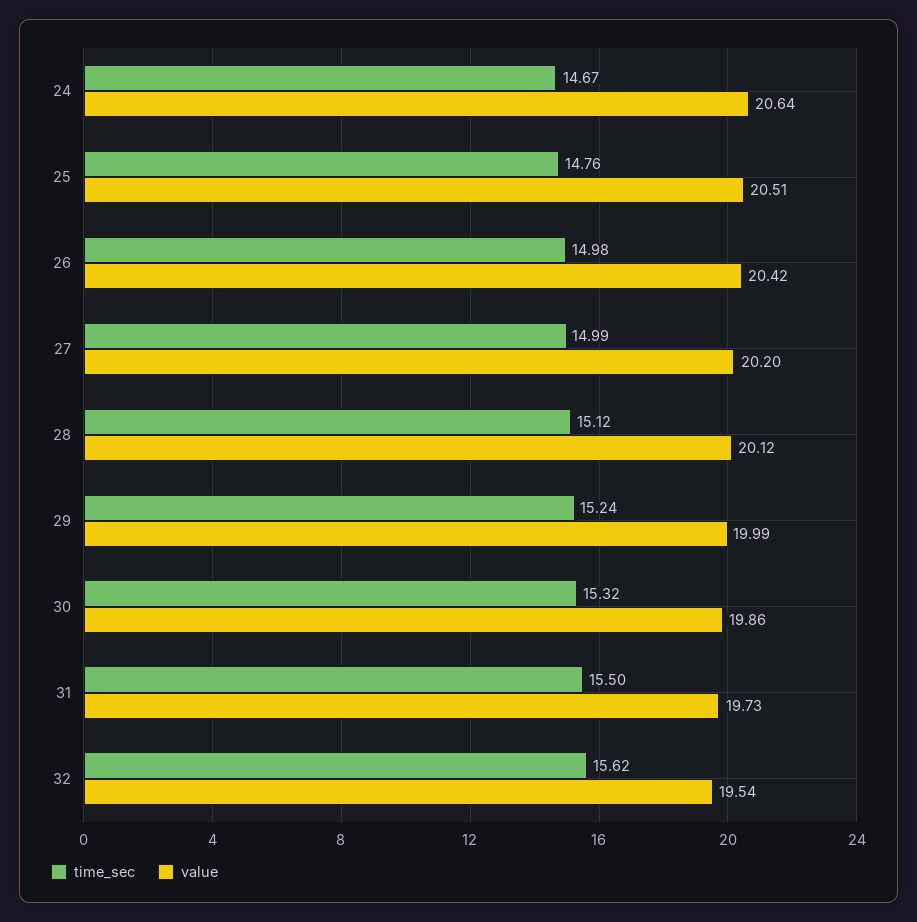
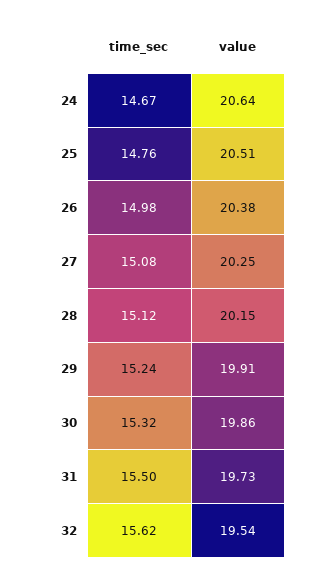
value, 26: 20.42 -> 20.38
time_sec, 27: 14.99 -> 15.08
value, 27: 20.2 -> 20.25
value, 28: 20.12 -> 20.15
value, 29: 19.99 -> 19.91

